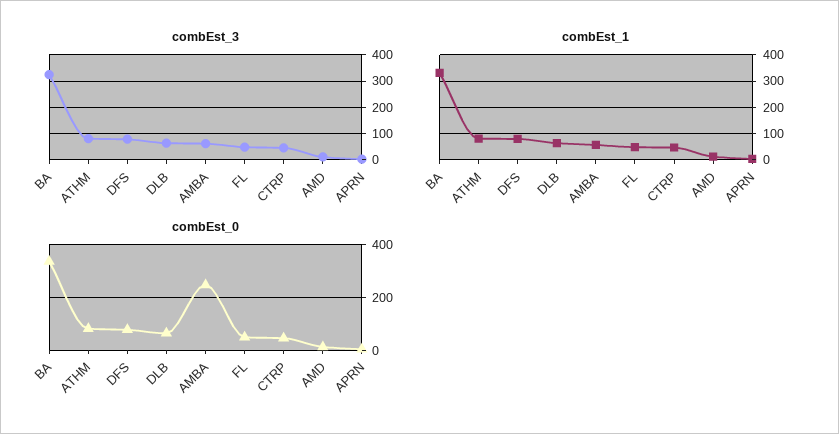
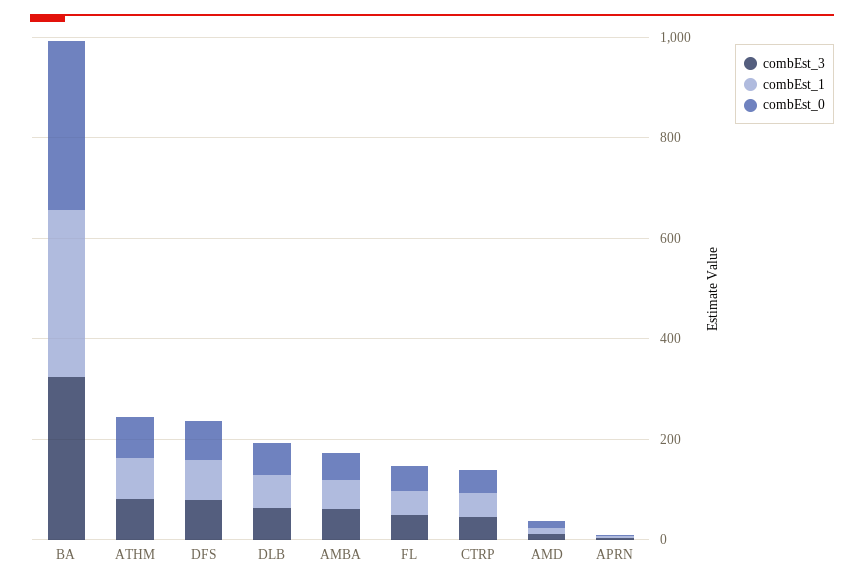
combEst_0, AMBA: 250 -> 50

